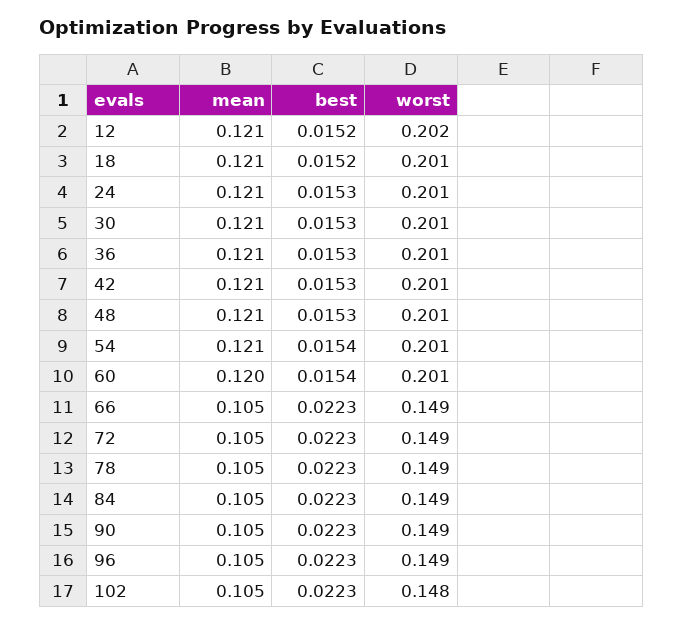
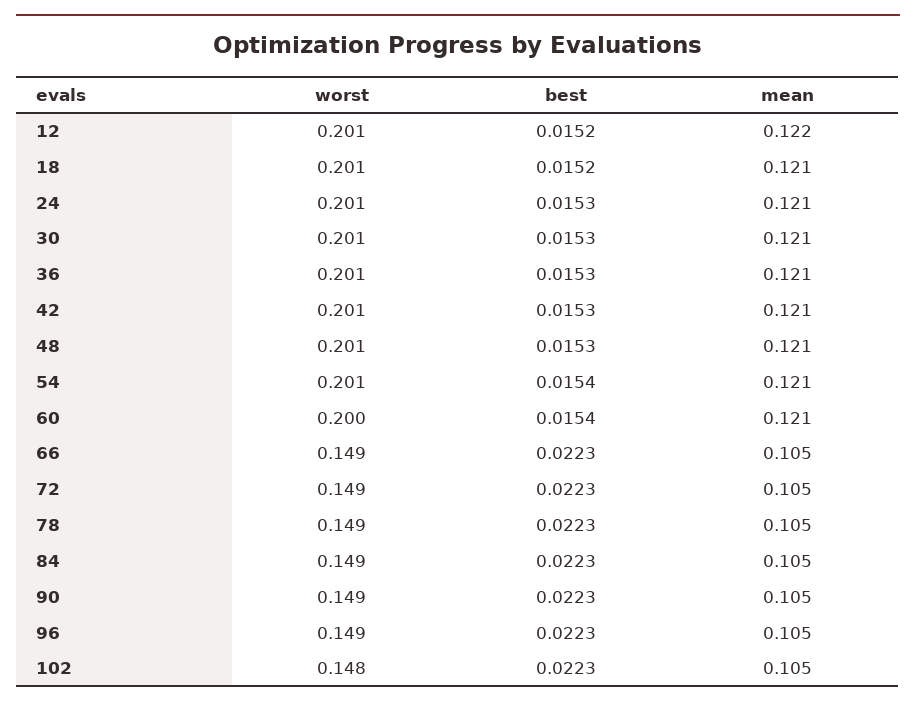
mean, 12: 0.121 -> 0.122
worst, 12: 0.202 -> 0.201
mean, 60: 0.12 -> 0.121
worst, 60: 0.201 -> 0.2

